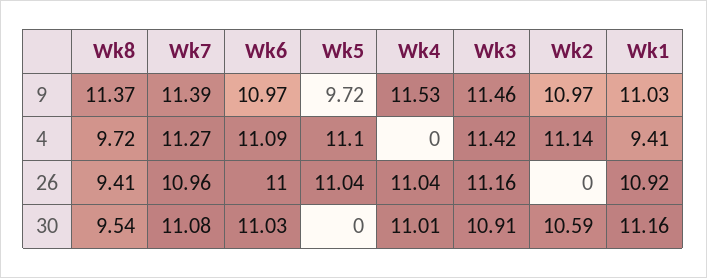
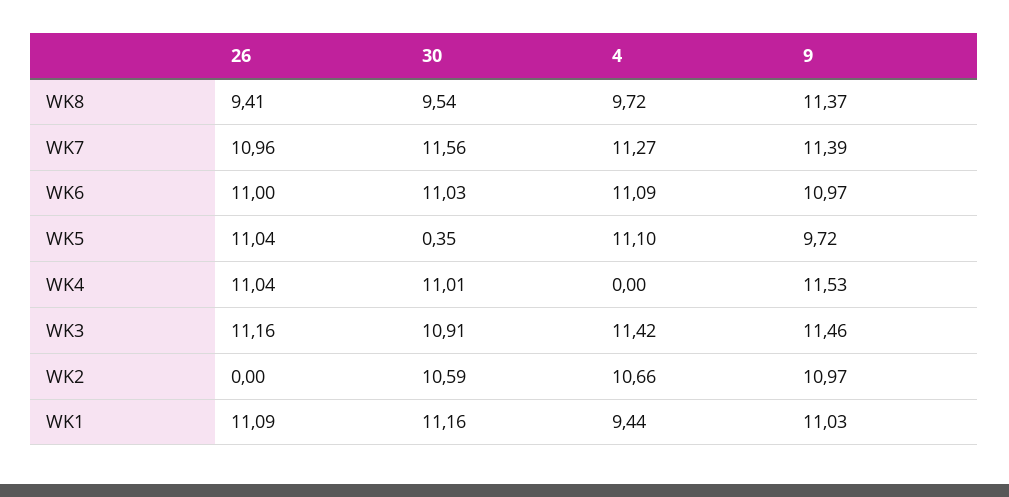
Wk2, 4: 11.14 -> 10.66
Wk1, 4: 9.41 -> 9.44
Wk1, 26: 10.92 -> 11.09
Wk7, 30: 11.08 -> 11.56
Wk5, 30: 0 -> 0.35

